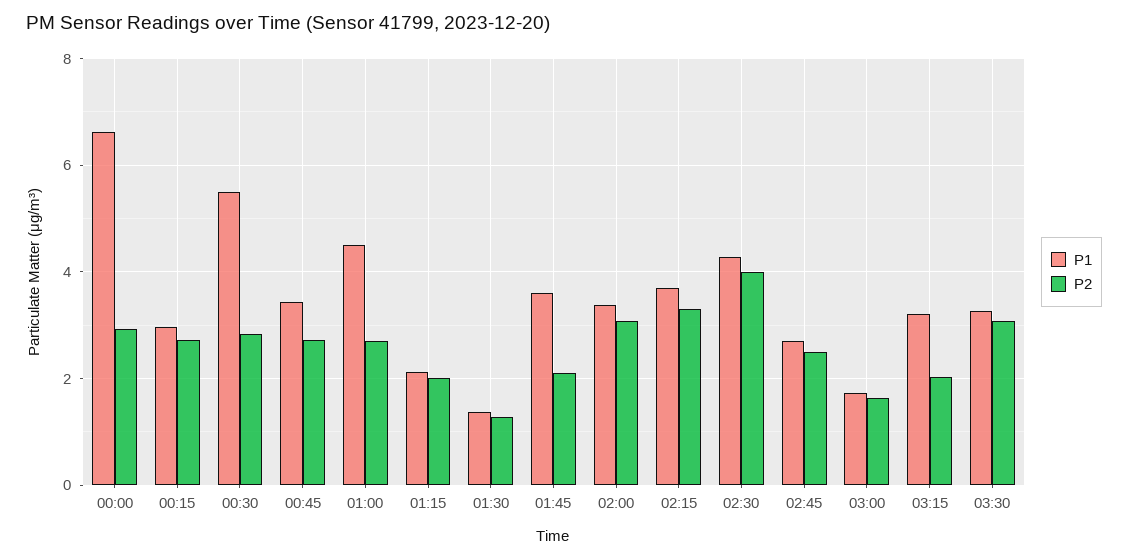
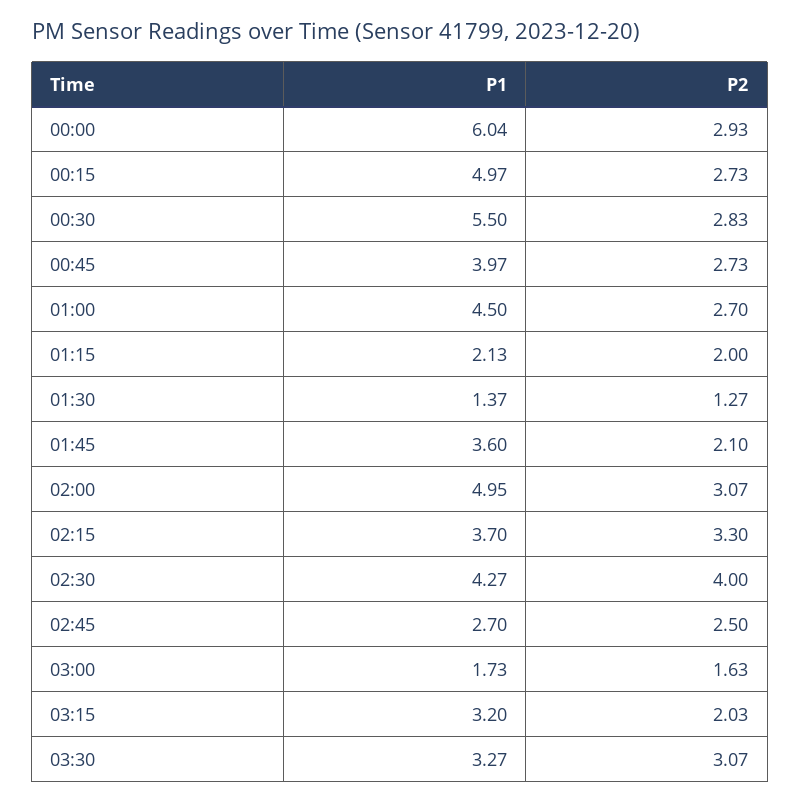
P1, 00:00: 6.6 -> 6.04
P1, 00:15: 3 -> 4.97
P1, 00:45: 3.4 -> 3.97
P1, 02:00: 3.4 -> 4.95

